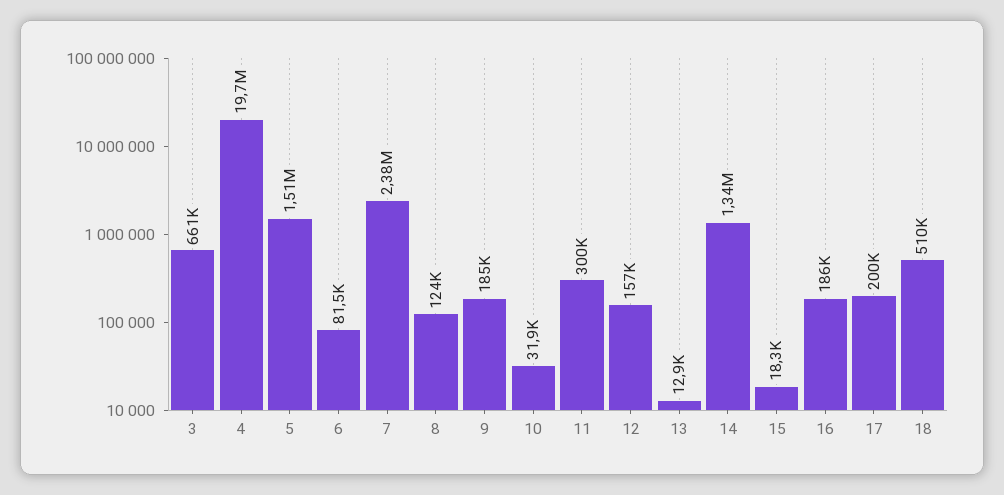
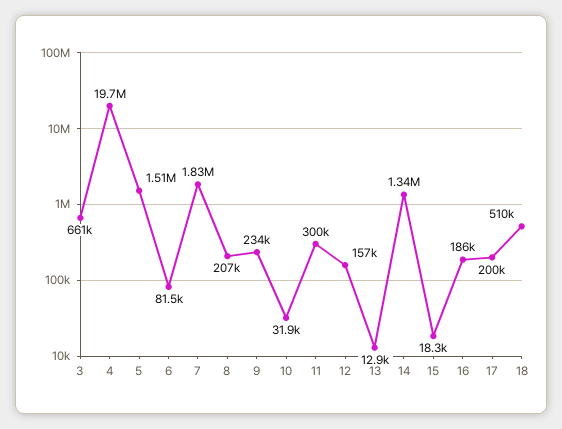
7: 2380000 -> 1830000
8: 124000 -> 207000
9: 185000 -> 234000

